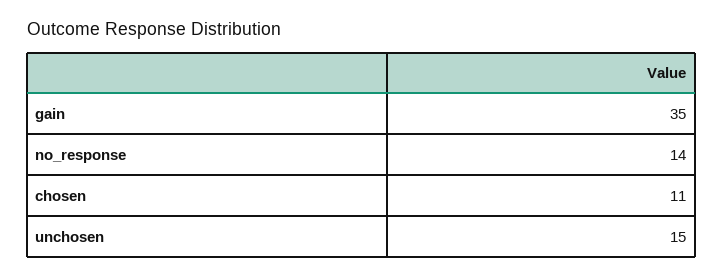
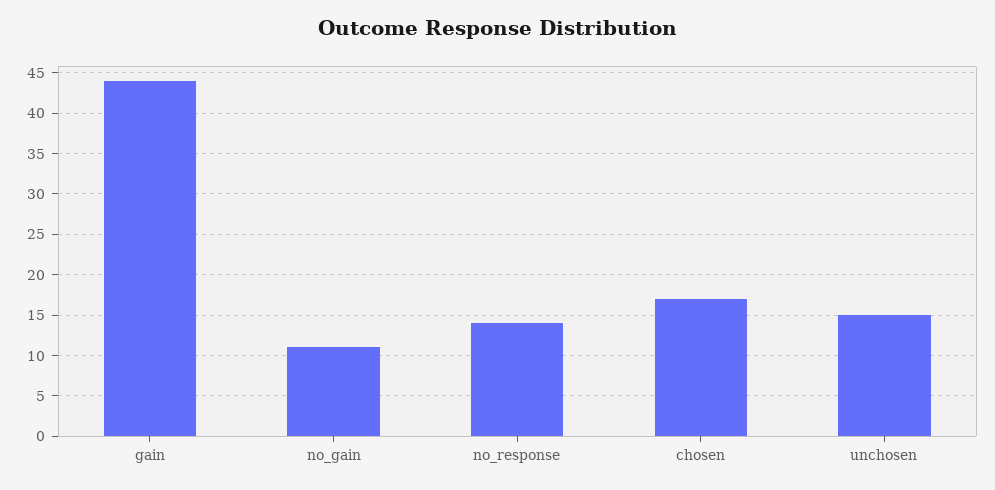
gain: 35 -> 44
chosen: 11 -> 17
no_gain: none -> 11

